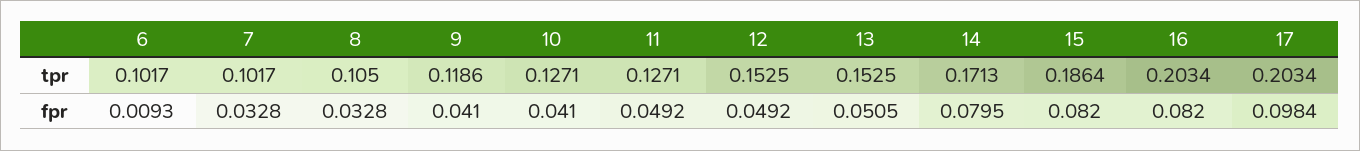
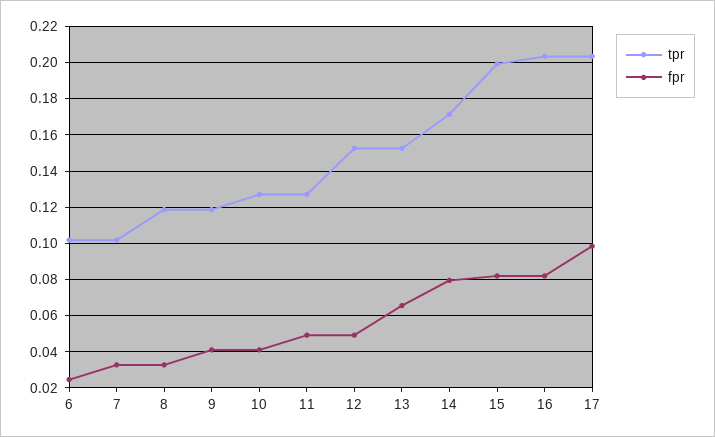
tpr, 8: 0.105 -> 0.12
tpr, 15: 0.1864 -> 0.2
fpr, 6: 0.0093 -> 0.025
fpr, 13: 0.0505 -> 0.065

